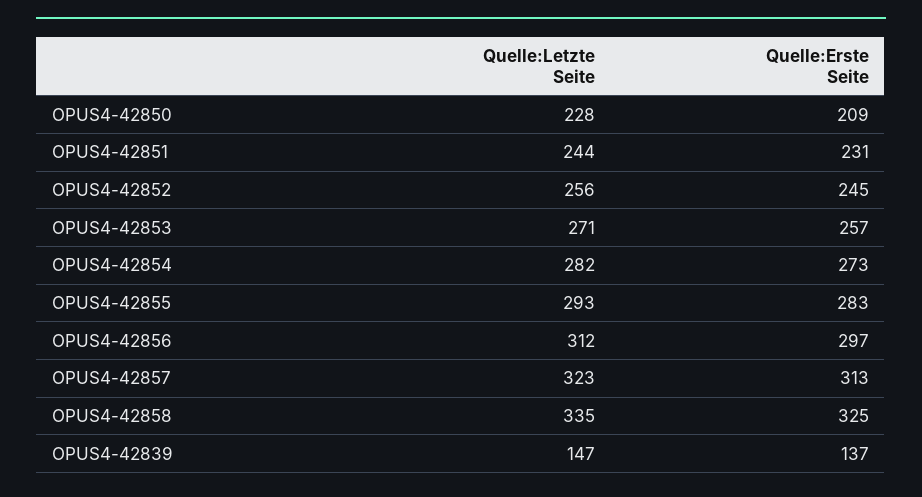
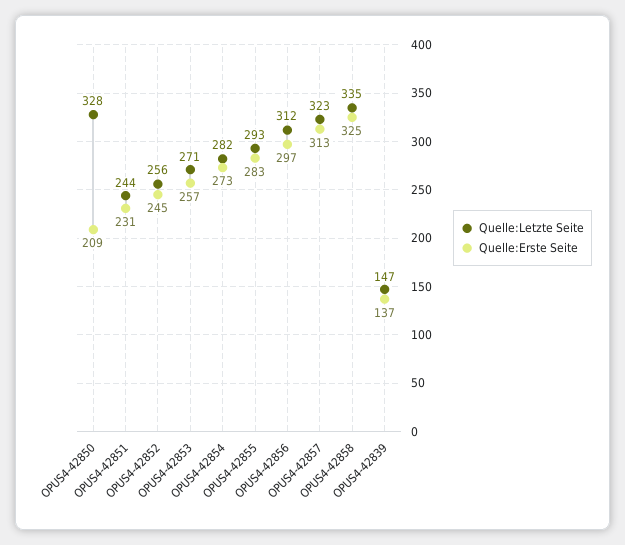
Quelle:Letzte Seite, OPUS4-42850: 228 -> 328

